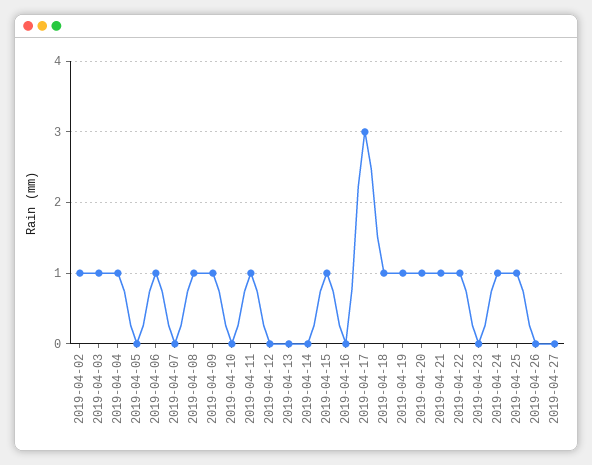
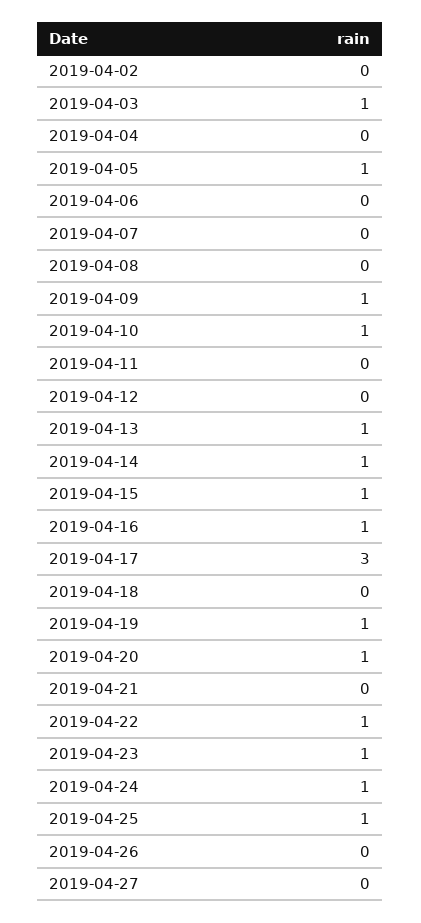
2019-04-02: 1 -> 0
2019-04-04: 1 -> 0
2019-04-05: 0 -> 1
2019-04-06: 1 -> 0
2019-04-08: 1 -> 0
2019-04-10: 0 -> 1
2019-04-11: 1 -> 0
2019-04-13: 0 -> 1
2019-04-14: 0 -> 1
2019-04-16: 0 -> 1
2019-04-18: 1 -> 0
2019-04-21: 1 -> 0
2019-04-23: 0 -> 1

